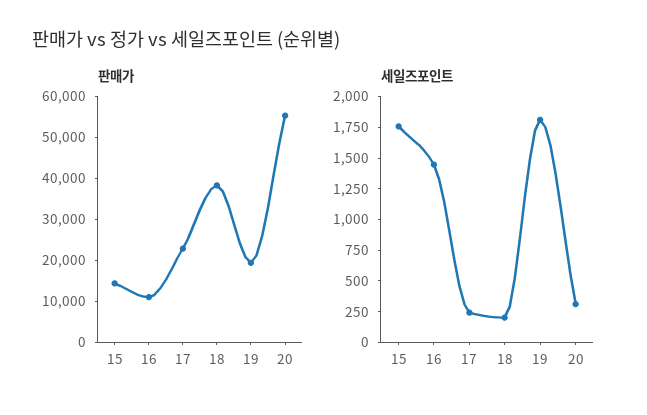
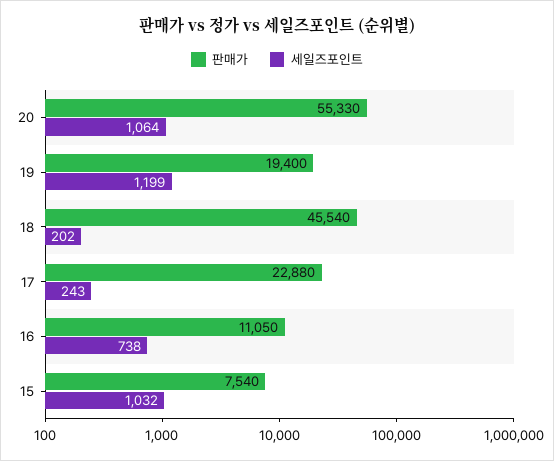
판매가, 15: 14000 -> 7540
판매가, 18: 38000 -> 45540
세일즈포인트, 15: 1750 -> 1032
세일즈포인트, 16: 1500 -> 738
세일즈포인트, 19: 1750 -> 1199
세일즈포인트, 20: 250 -> 1064

